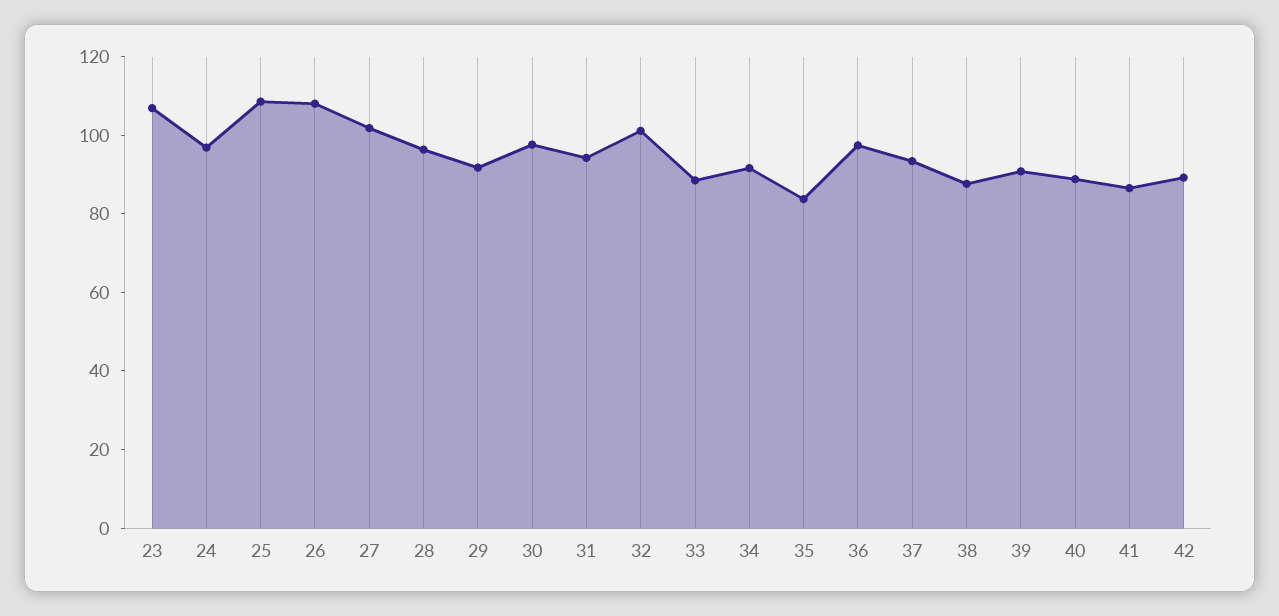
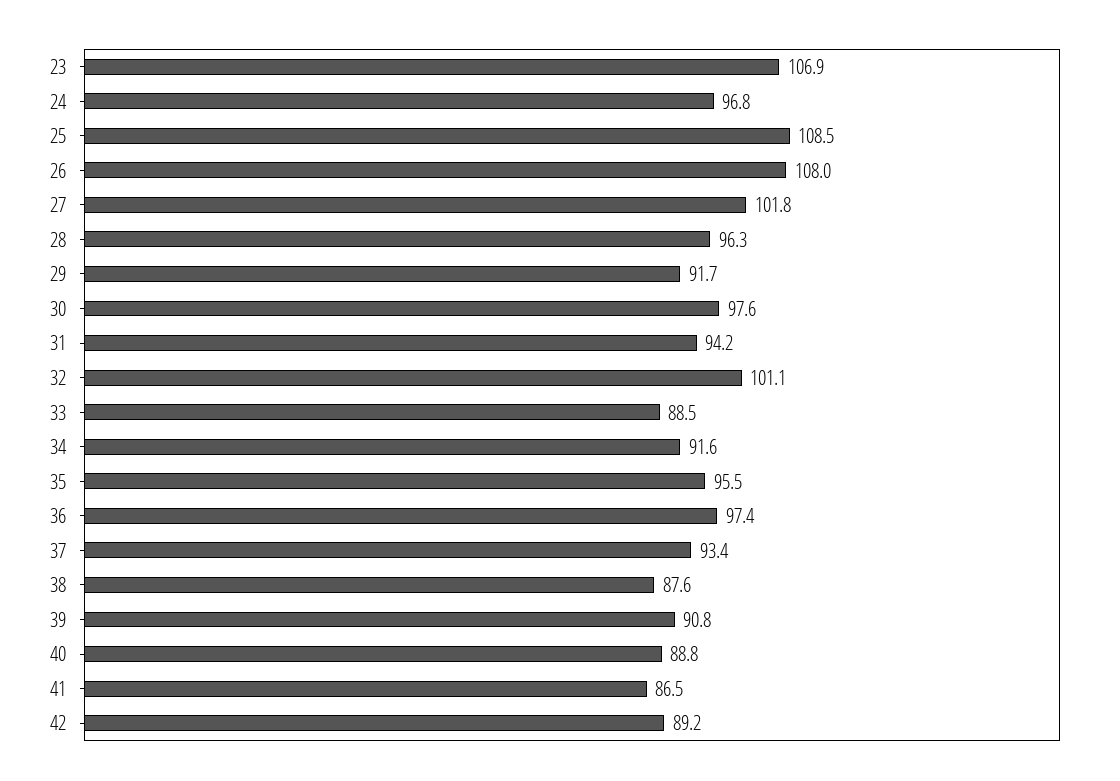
35: 85 -> 95.5

